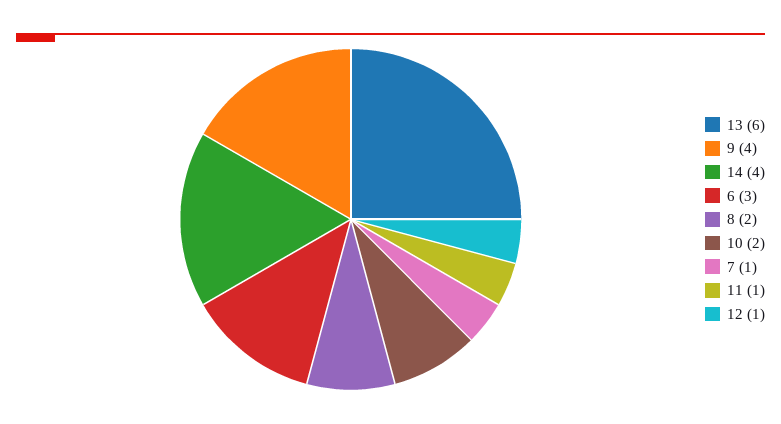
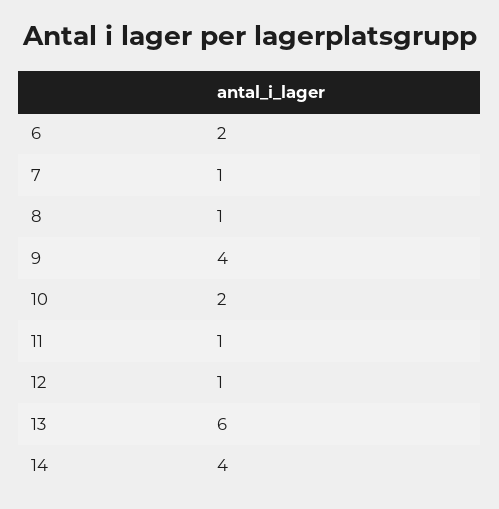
6: 3 -> 2
8: 2 -> 1

